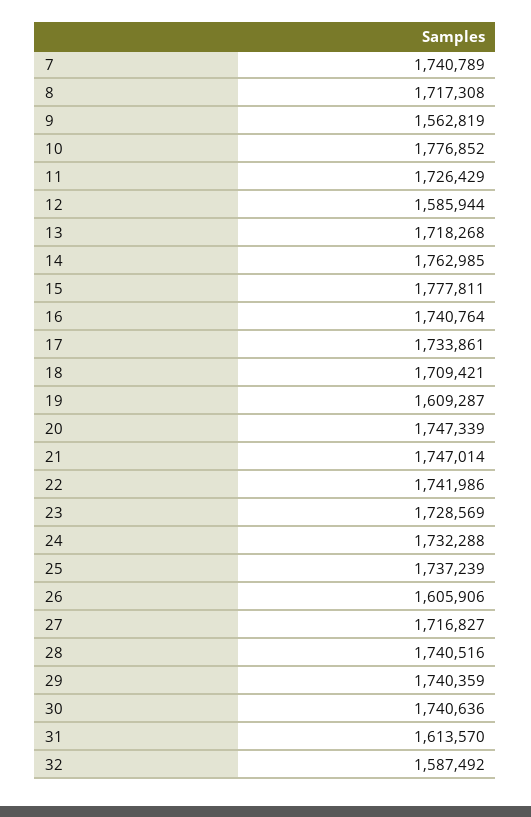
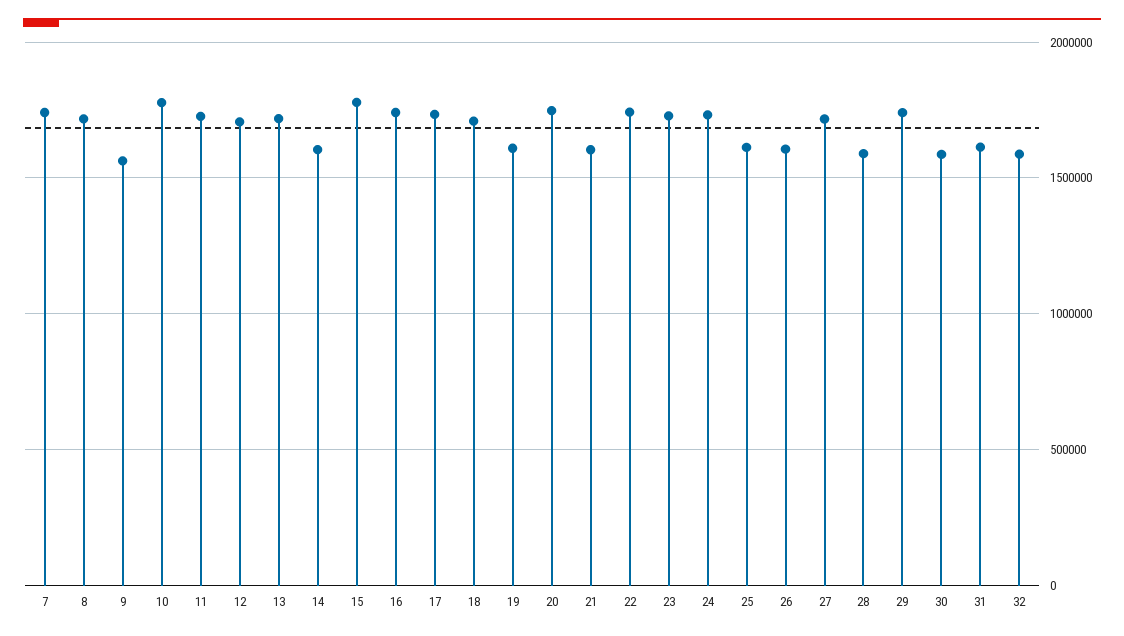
12: 1585944 -> 1700000
14: 1762985 -> 1600000
21: 1747014 -> 1600000
25: 1737239 -> 1600000
28: 1740516 -> 1600000
30: 1740636 -> 1600000

